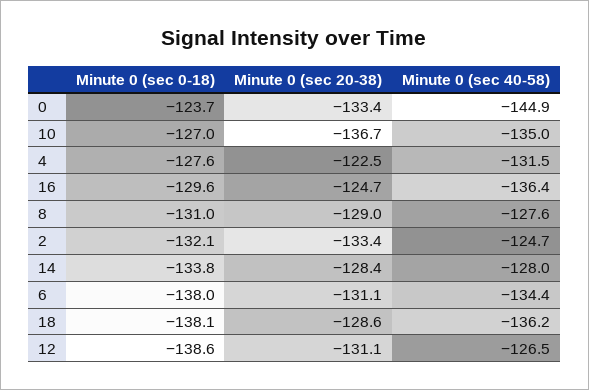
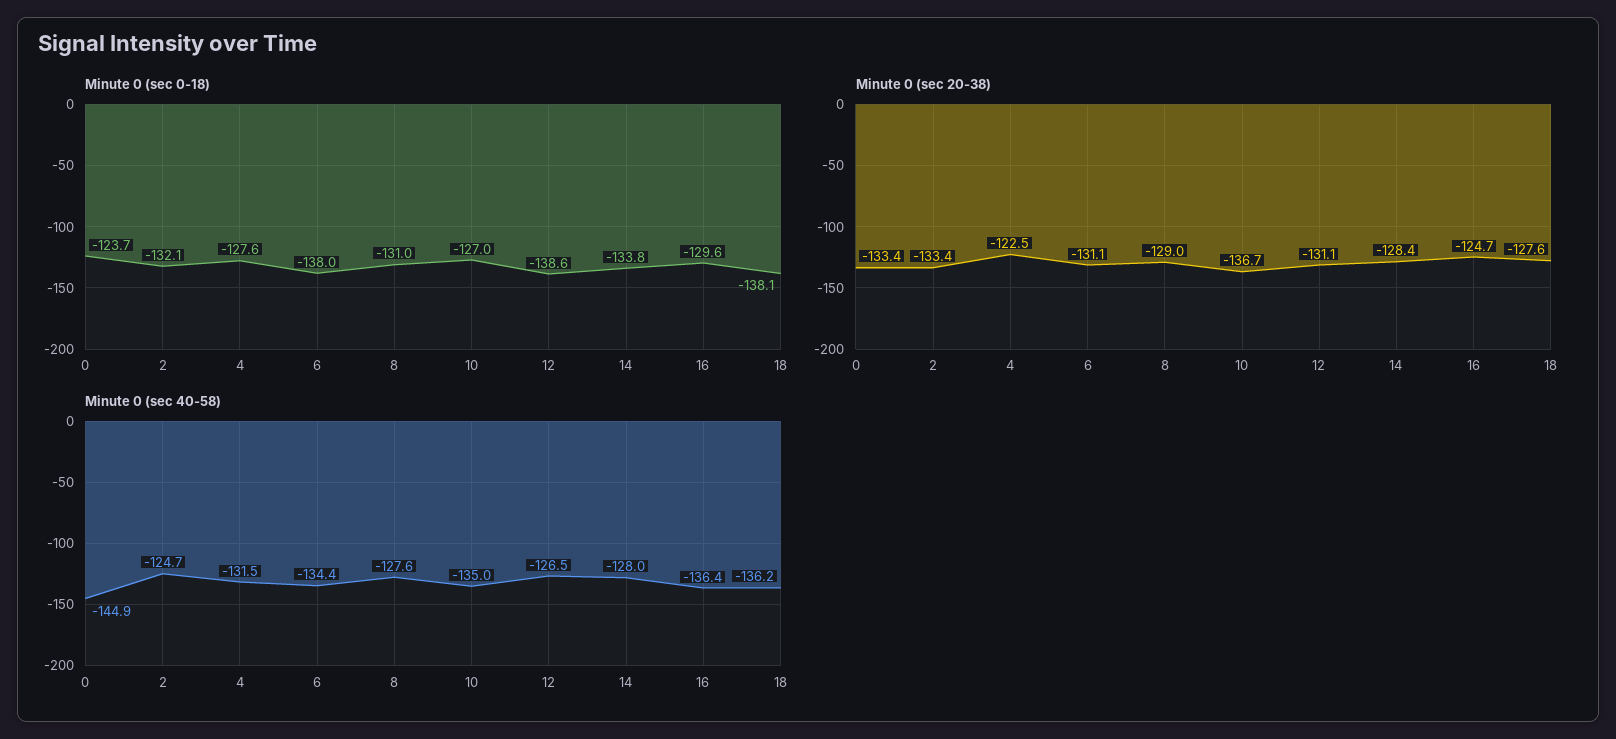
Minute 0 (sec 20-38), 18: -128.6 -> -127.6

